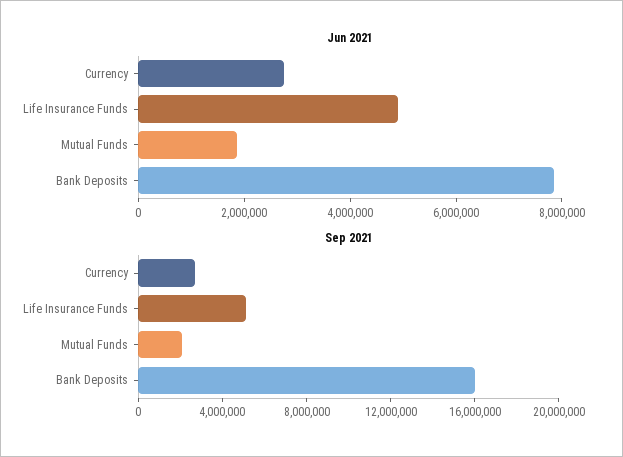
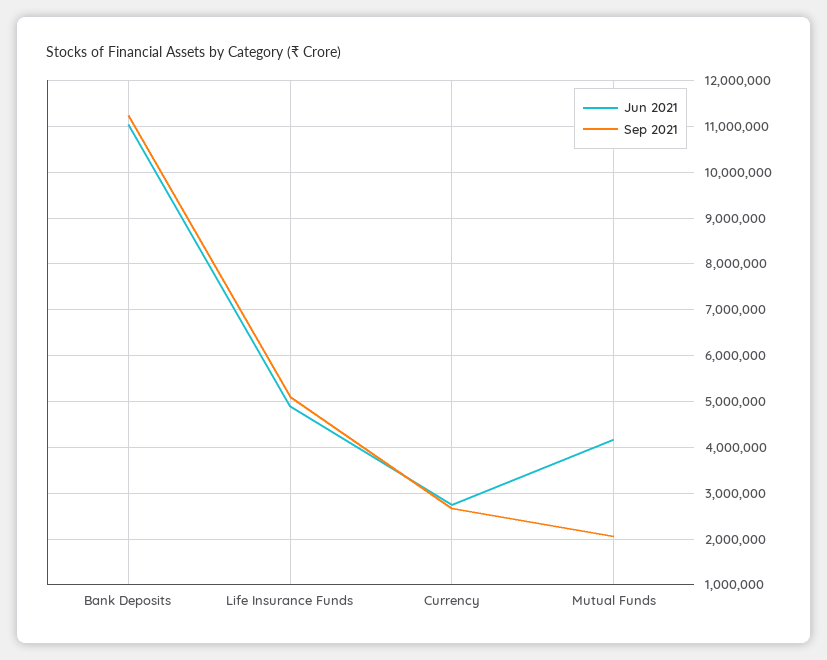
Jun 2021, Mutual Funds: 2000000 -> 4200000
Jun 2021, Bank Deposits: 8000000 -> 11000000
Sep 2021, Bank Deposits: 16000000 -> 11200000

